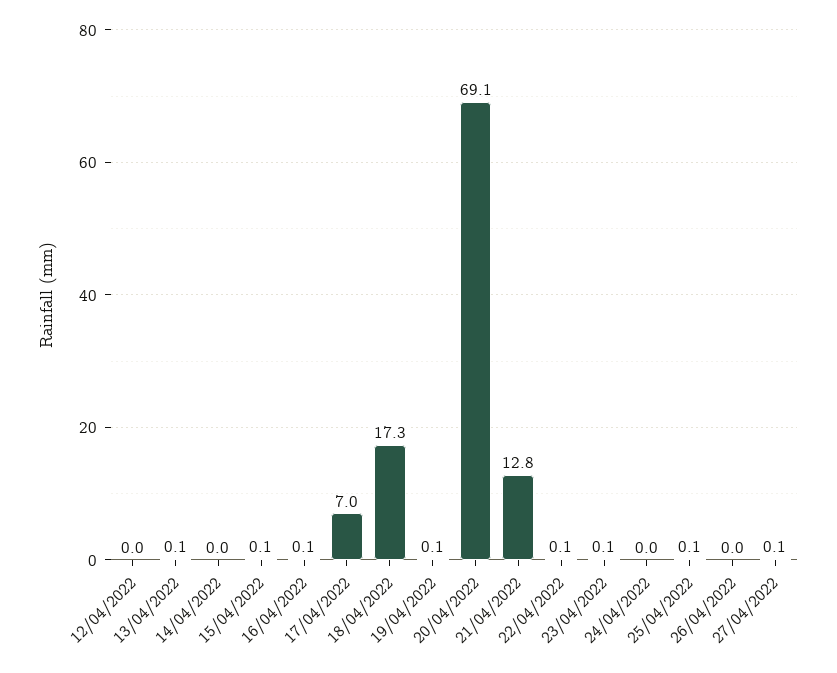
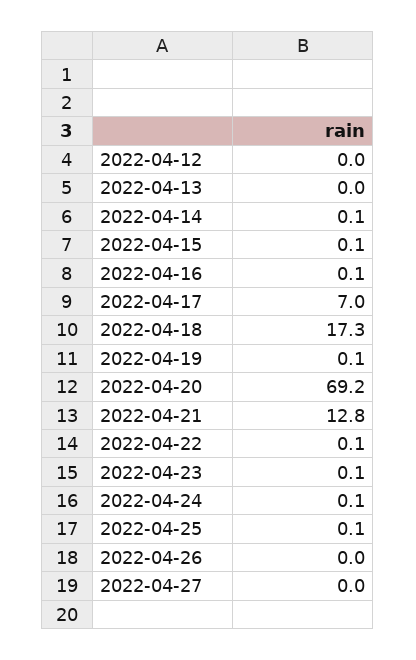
13/04/2022: 0.1 -> 0
14/04/2022: 0 -> 0.1
20/04/2022: 69.1 -> 69.2
24/04/2022: 0 -> 0.1
27/04/2022: 0.1 -> 0

